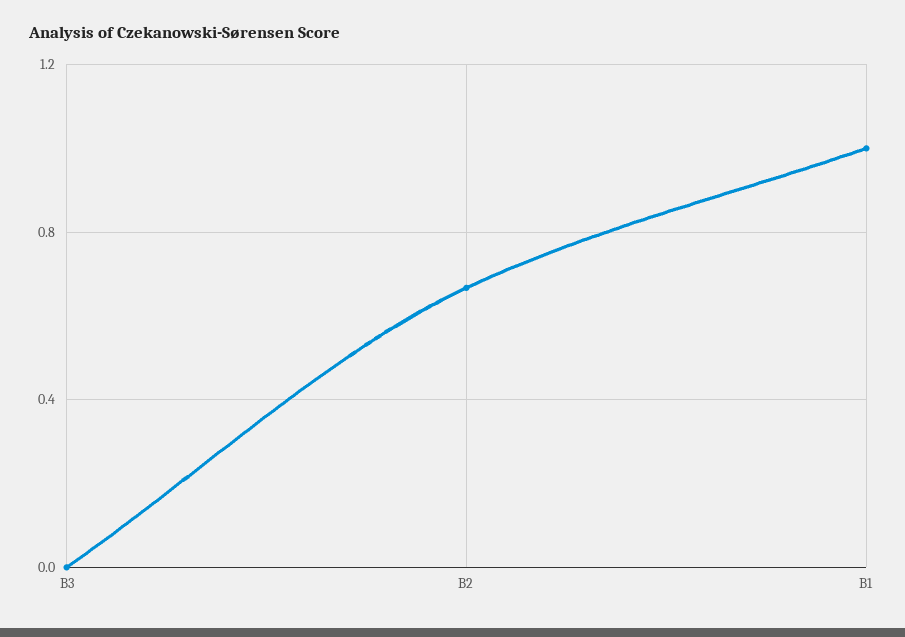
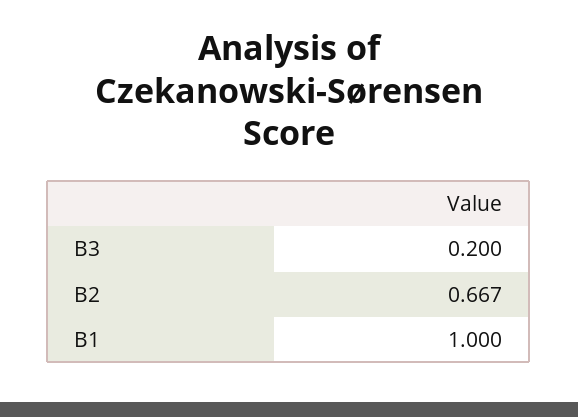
B3: 0 -> 0.2

